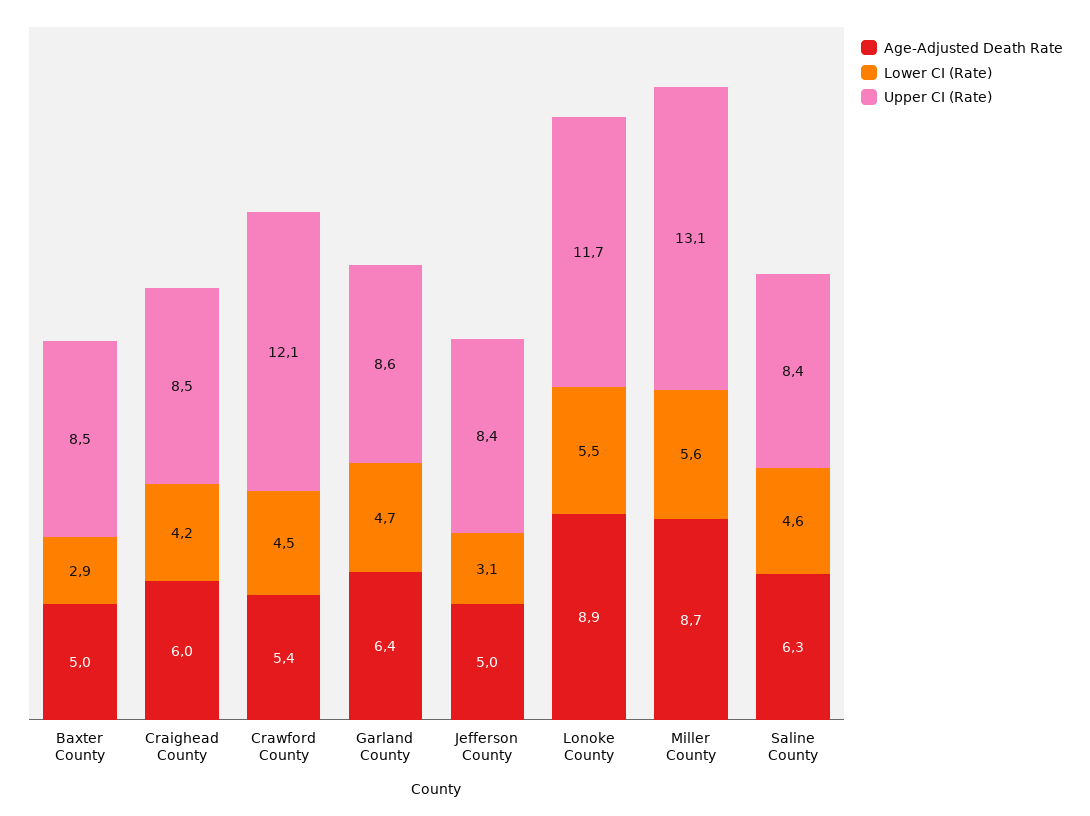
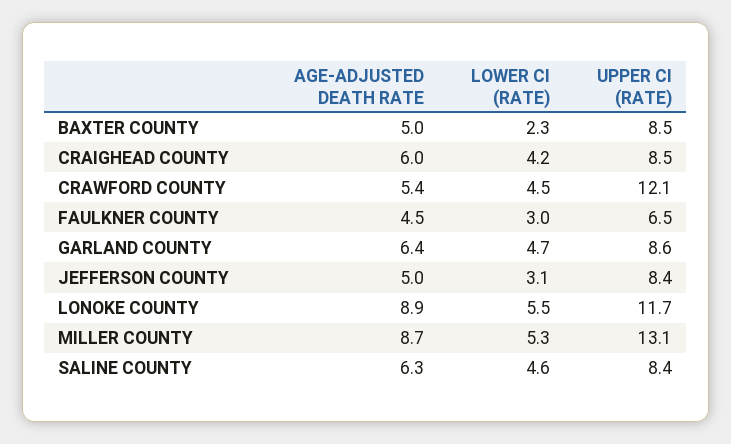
Lower CI (Rate), Baxter County: 2.9 -> 2.3
Lower CI (Rate), Miller County: 5.6 -> 5.3
Age-Adjusted Death Rate, FAULKNER COUNTY: none -> 4.5
Lower CI (Rate), FAULKNER COUNTY: none -> 3
Upper CI (Rate), FAULKNER COUNTY: none -> 6.5

